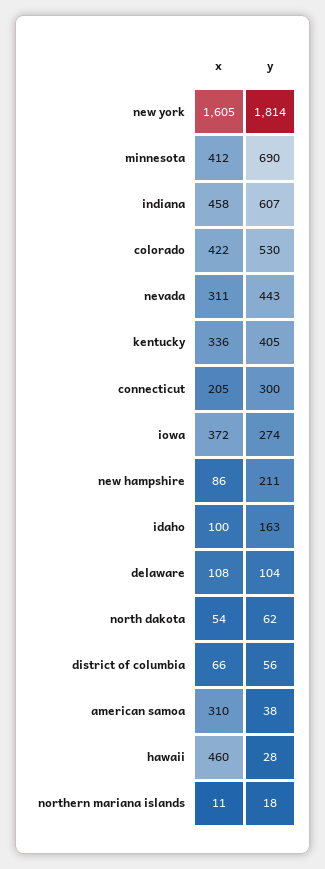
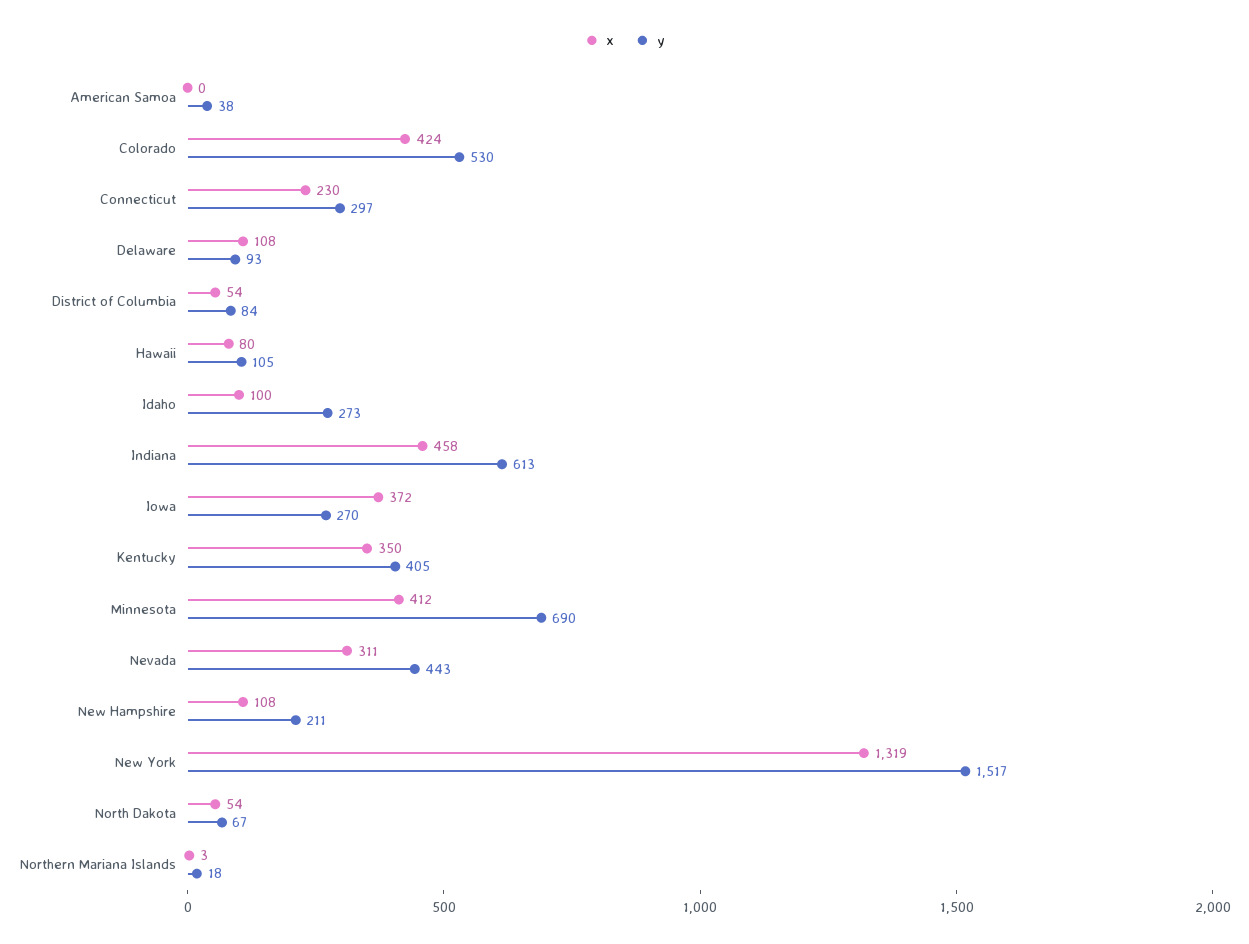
x, new york: 1605 -> 1319
y, new york: 1814 -> 1517
y, indiana: 607 -> 613
x, colorado: 422 -> 424
x, kentucky: 336 -> 350
x, connecticut: 205 -> 230
y, connecticut: 300 -> 297
y, iowa: 274 -> 270
x, new hampshire: 86 -> 108
y, idaho: 163 -> 273
y, delaware: 104 -> 93
y, north dakota: 62 -> 67
x, district of columbia: 66 -> 54
y, district of columbia: 56 -> 84
x, american samoa: 310 -> 0
x, hawaii: 460 -> 80
y, hawaii: 28 -> 105
x, northern mariana islands: 11 -> 3

